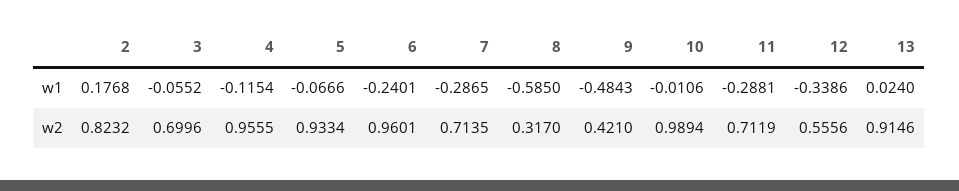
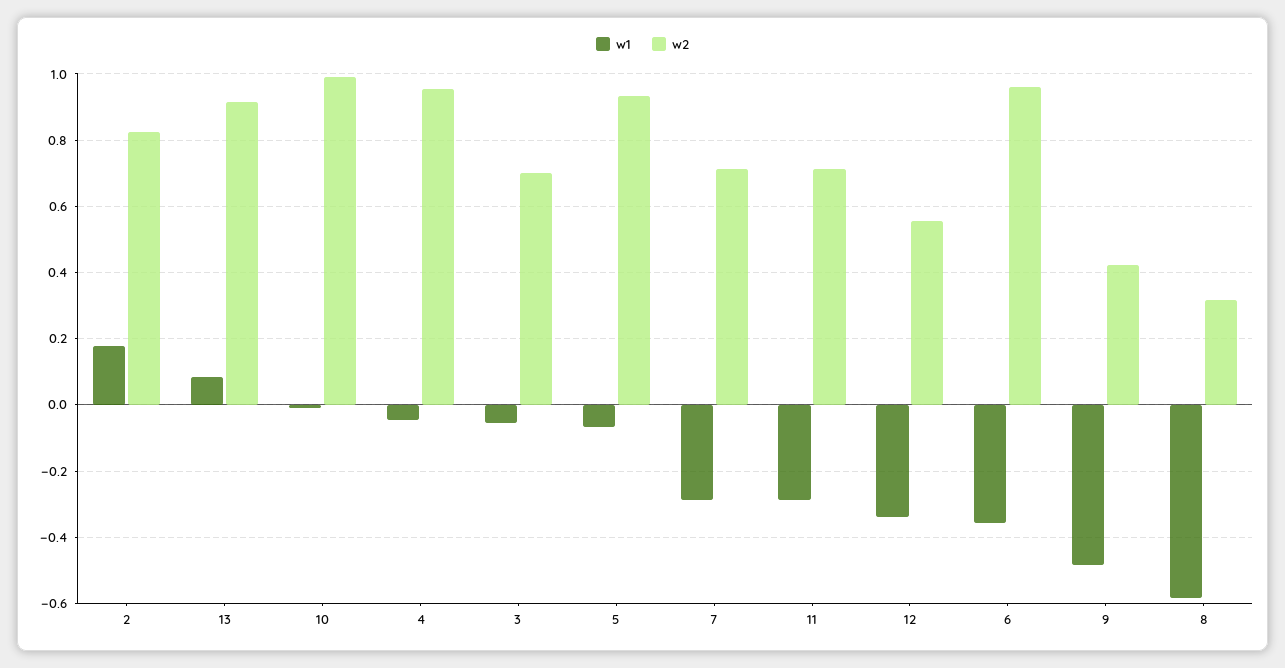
w1, 4: -0.1154 -> -0.04
w1, 6: -0.2401 -> -0.36
w1, 13: 0.024 -> 0.08

